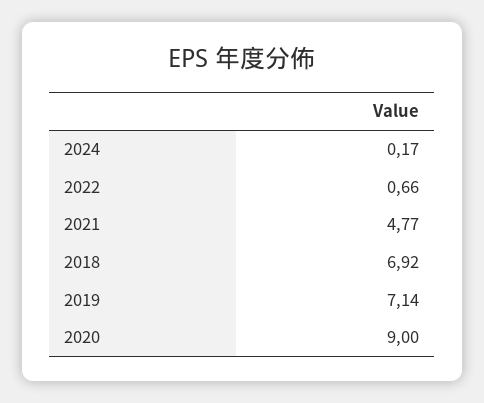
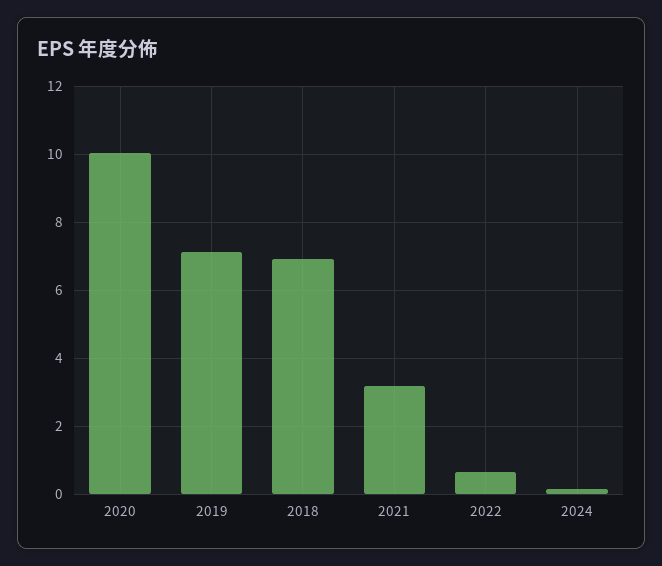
2021: 4.77 -> 3.2
2020: 9 -> 10

